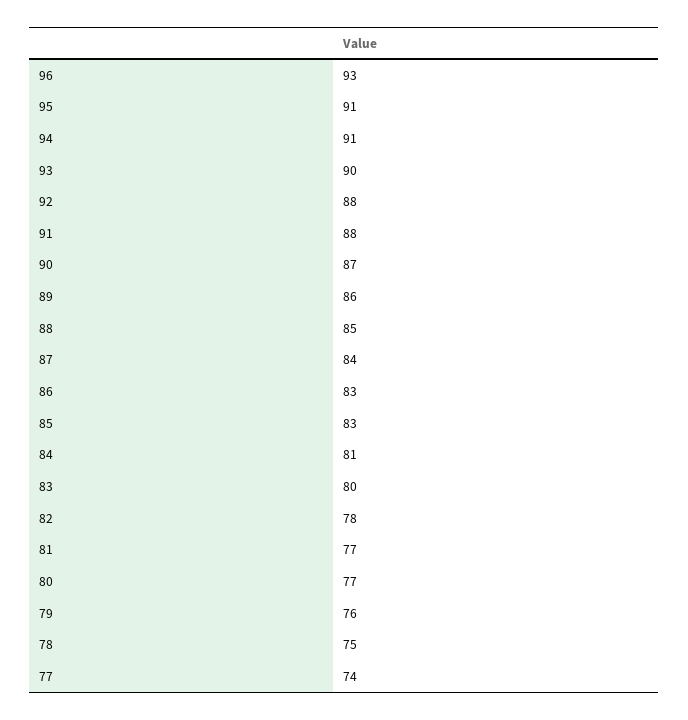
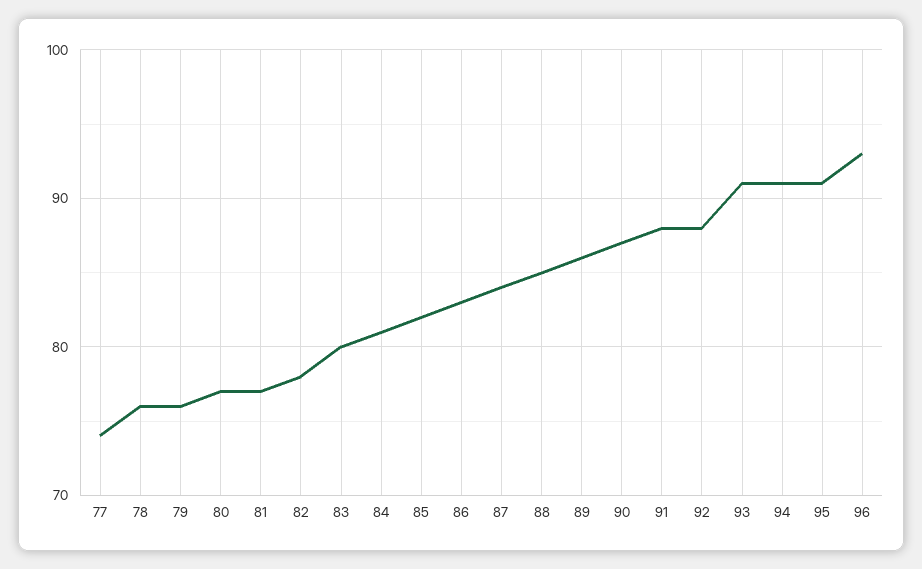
93: 90 -> 91
85: 83 -> 82
78: 75 -> 76

